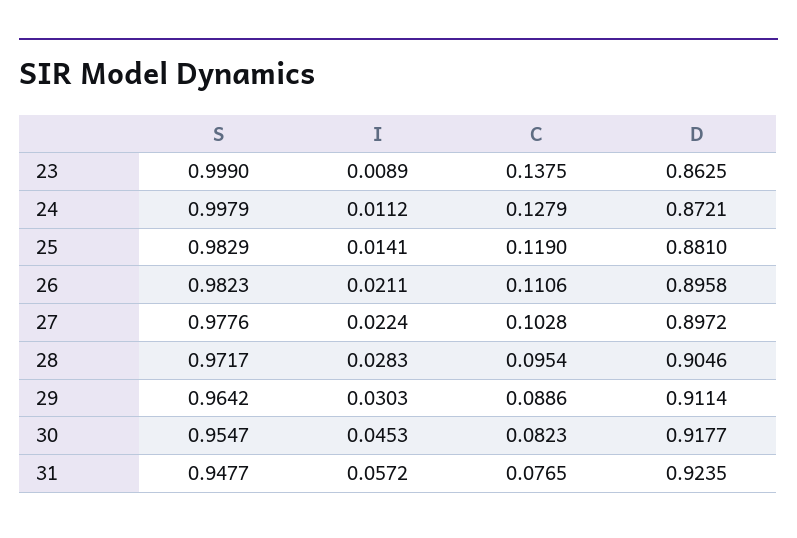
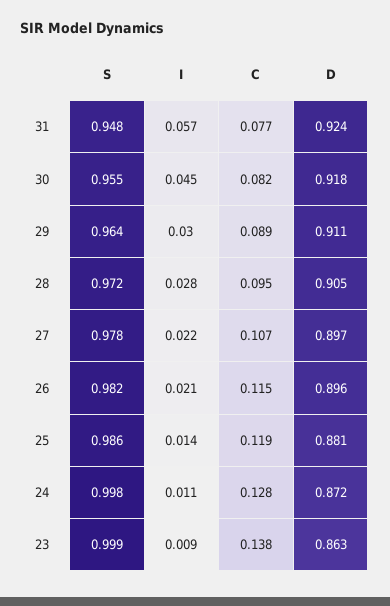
S, 25: 0.9829 -> 0.986
C, 26: 0.1106 -> 0.115
C, 27: 0.1028 -> 0.107

